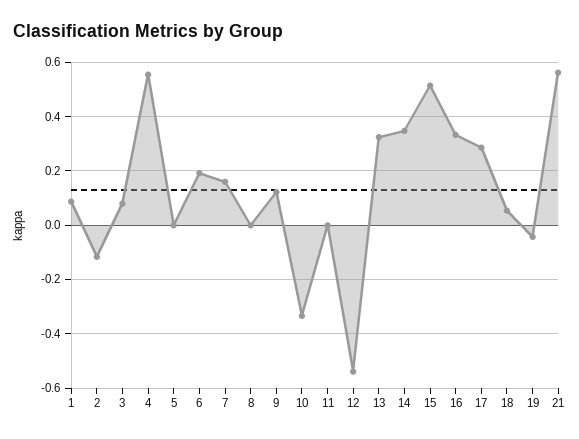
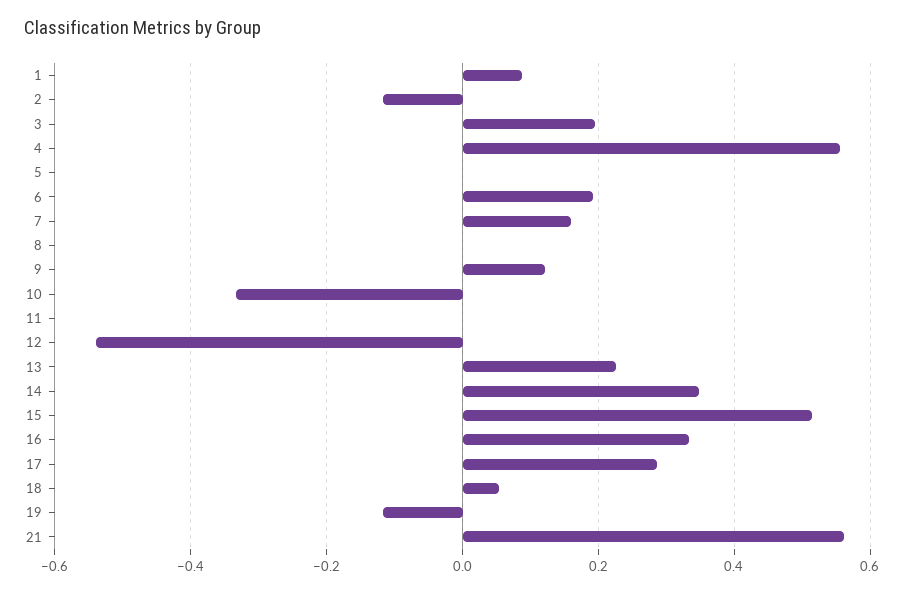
3: 0.075 -> 0.2
13: 0.325 -> 0.22
19: -0.05 -> -0.12

